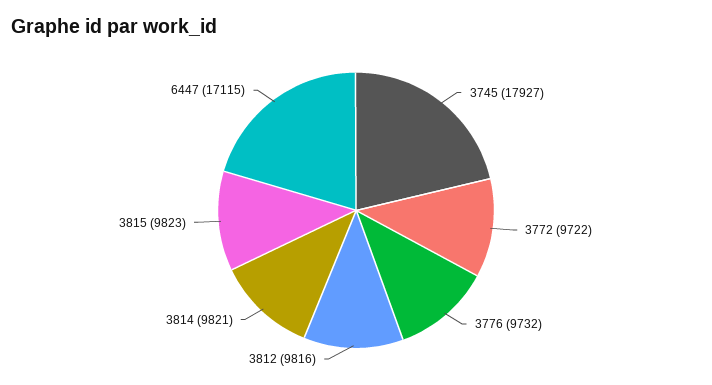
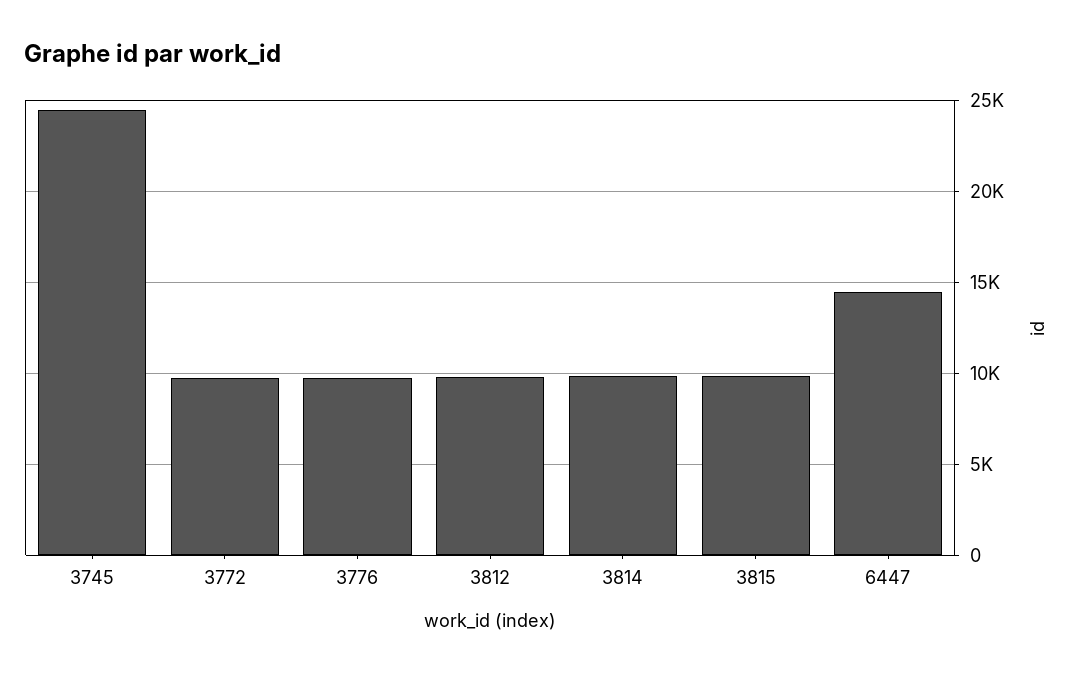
3745: 17927 -> 24500
6447: 17115 -> 14500

